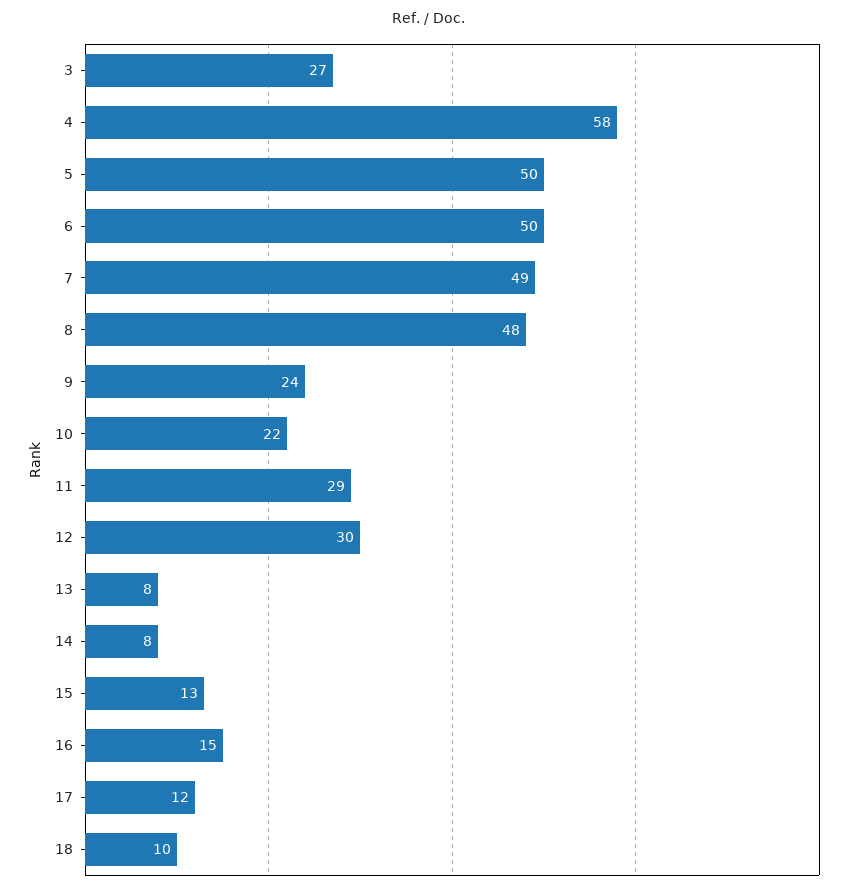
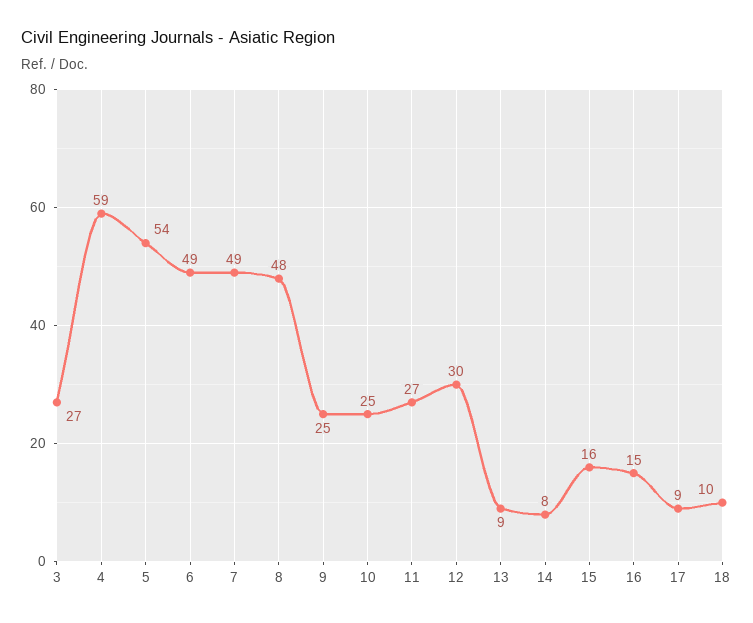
4: 58 -> 59
5: 50 -> 54
6: 50 -> 49
9: 24 -> 25
10: 22 -> 25
11: 29 -> 27
13: 8 -> 9
15: 13 -> 16
17: 12 -> 9

